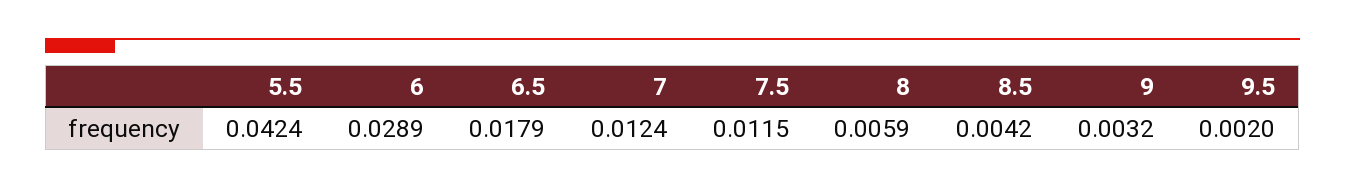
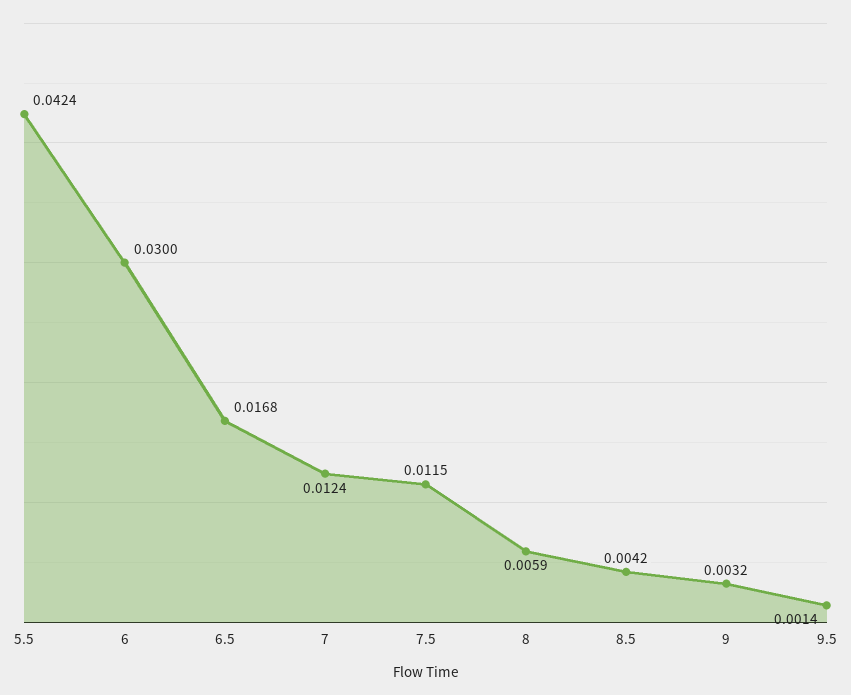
6: 0.0289 -> 0.03
6.5: 0.0179 -> 0.0168
9.5: 0.002 -> 0.0014

